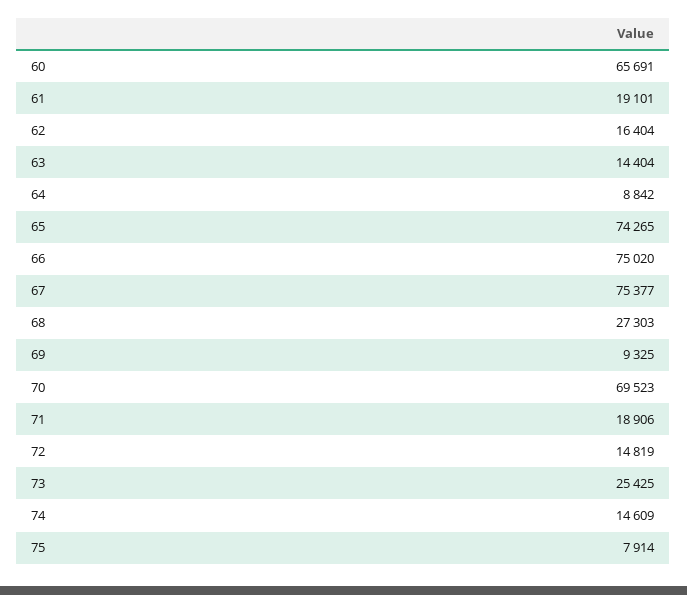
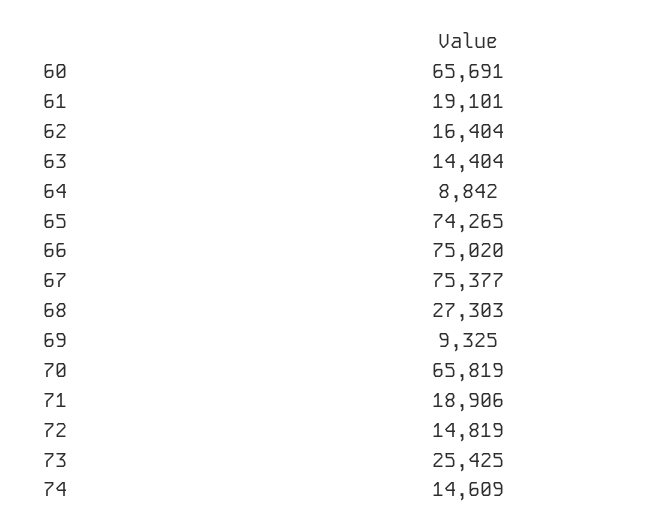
70: 69523 -> 65819
75: 7914 -> none

